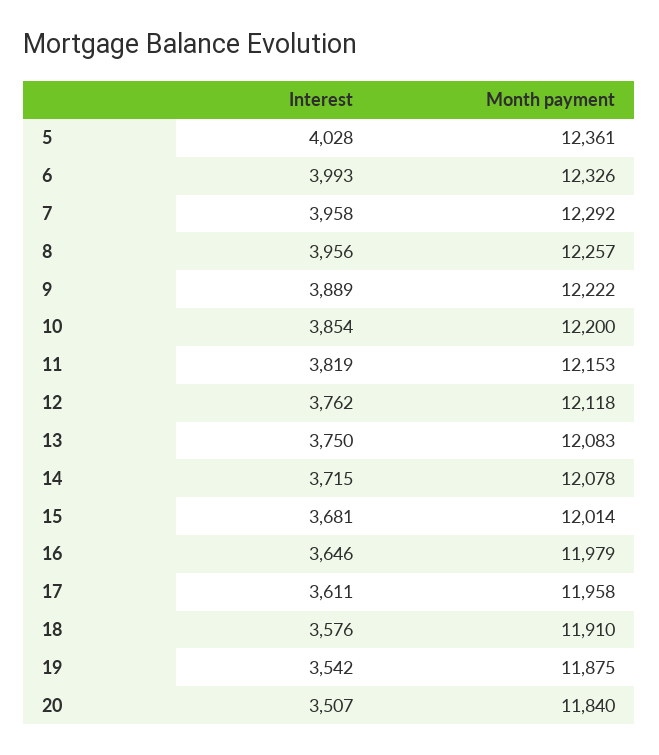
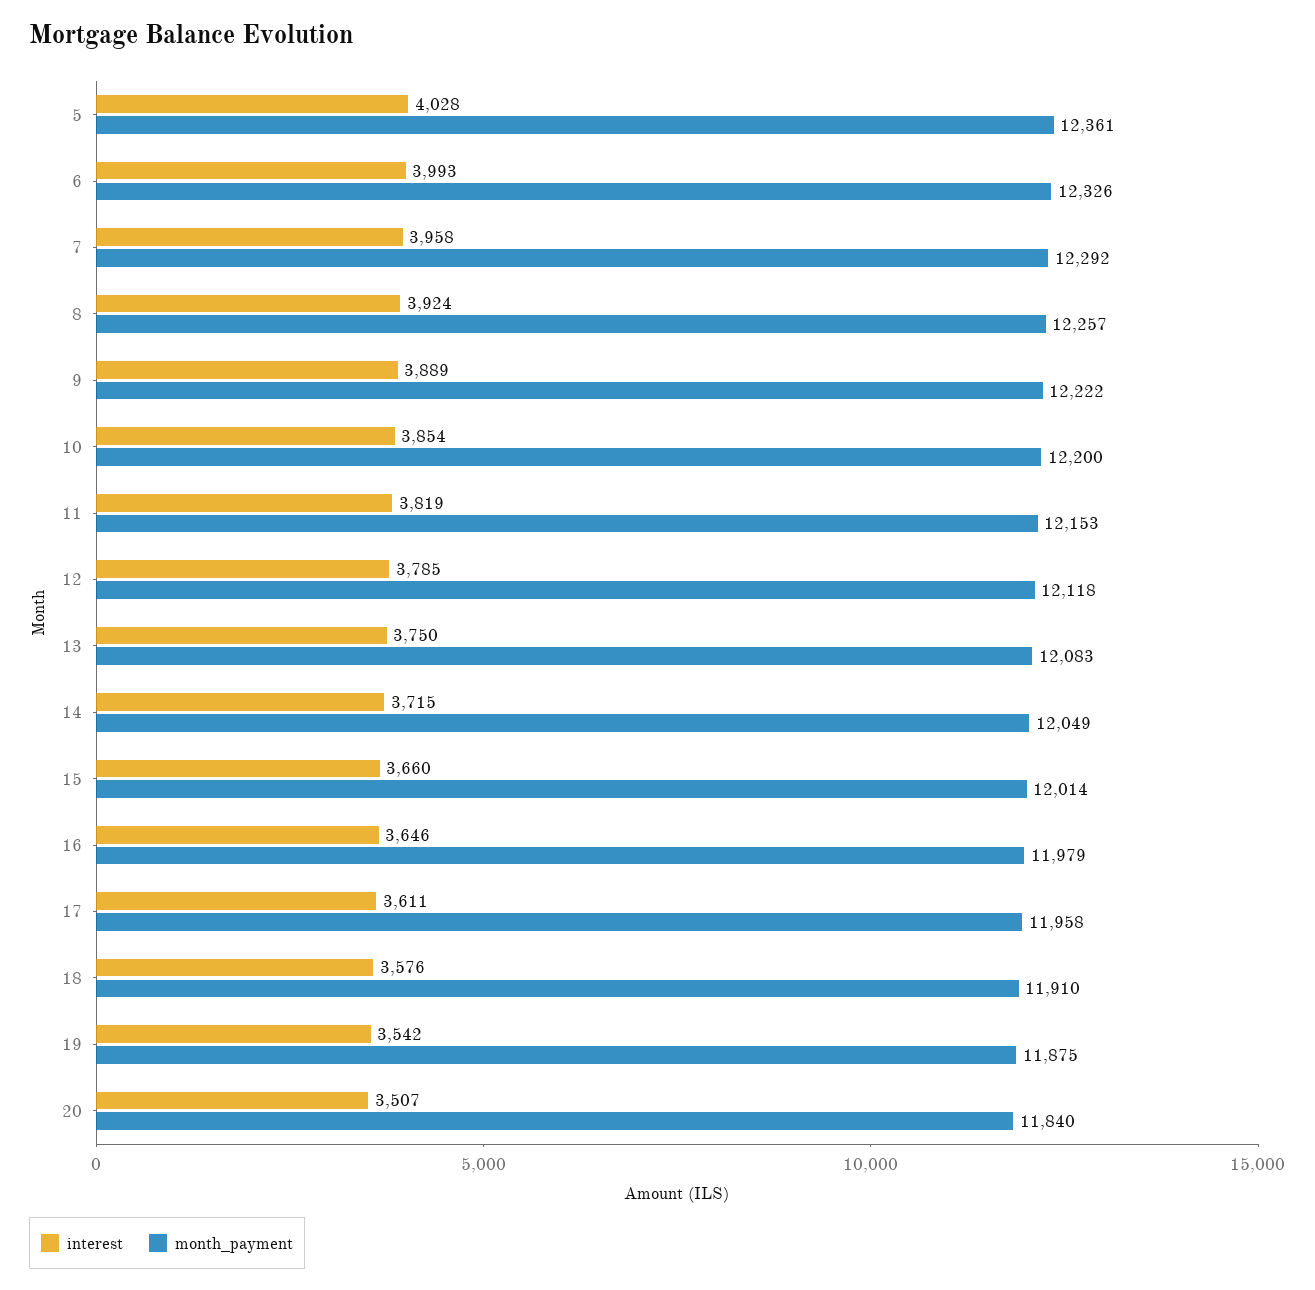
Interest, 8: 3956 -> 3924
Interest, 12: 3762 -> 3785
Month payment, 14: 12078 -> 12049
Interest, 15: 3681 -> 3660

